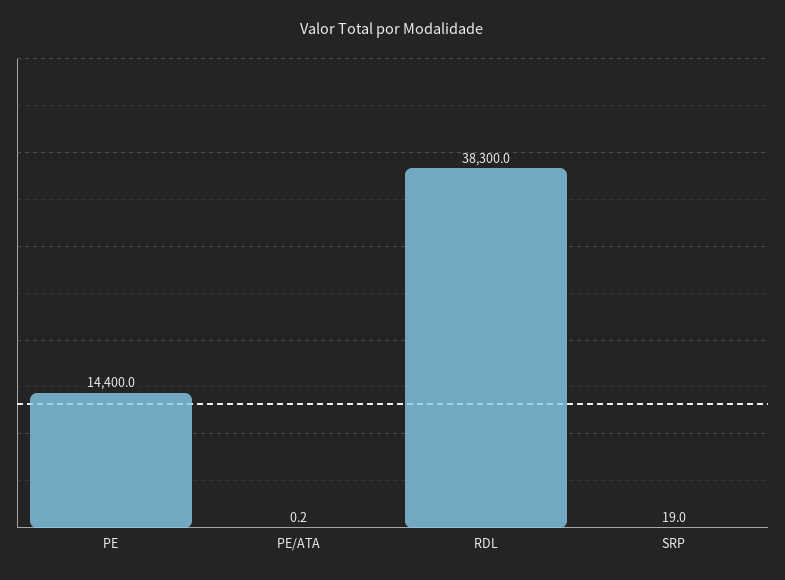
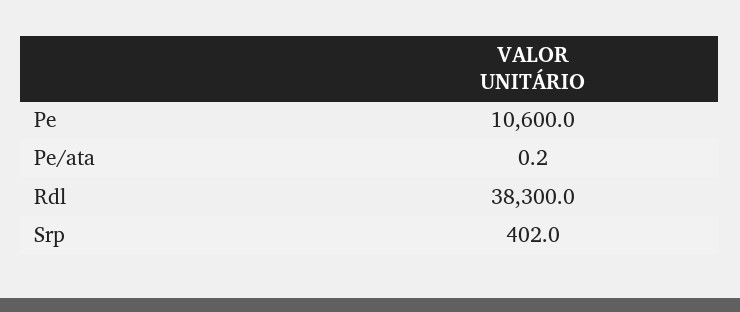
PE: 14400 -> 10600
SRP: 19 -> 402

